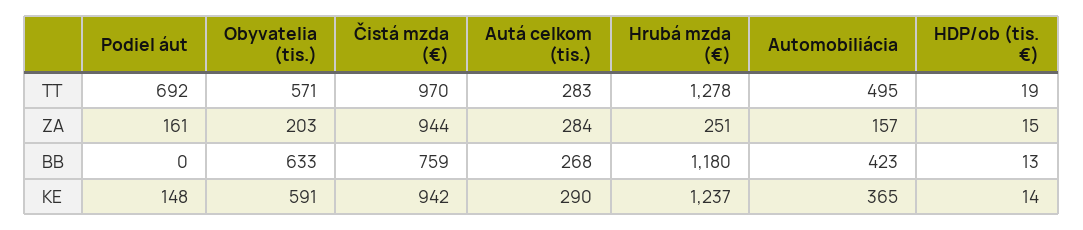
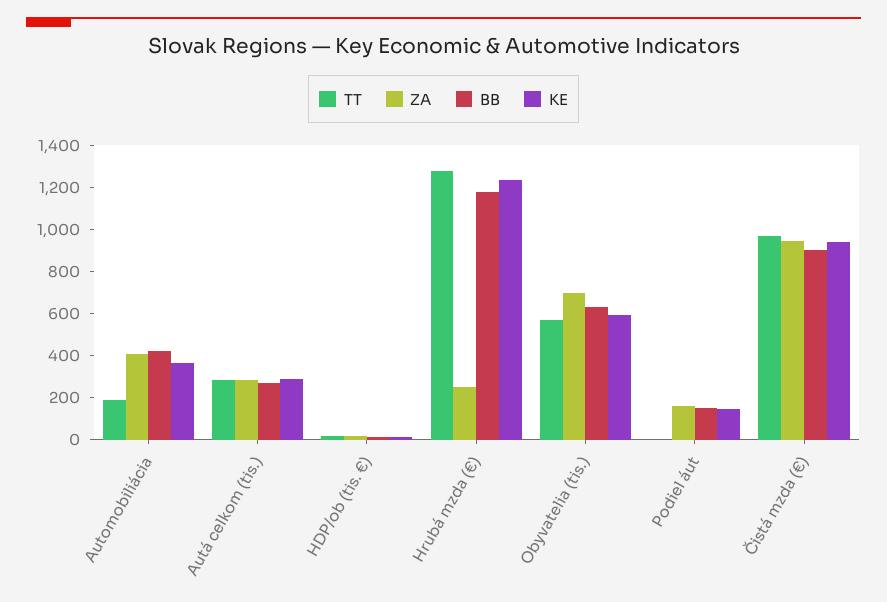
TT, Podiel áut: 692 -> 0
TT, Automobiliácia: 495 -> 200
ZA, Obyvatelia (tis.): 203 -> 700
ZA, Automobiliácia: 157 -> 400
BB, Podiel áut: 0 -> 150
BB, Čistá mzda (€): 759 -> 900

